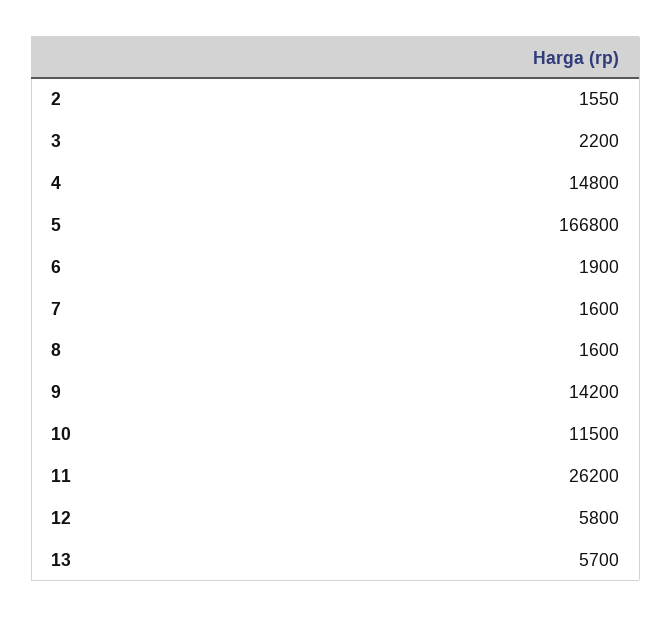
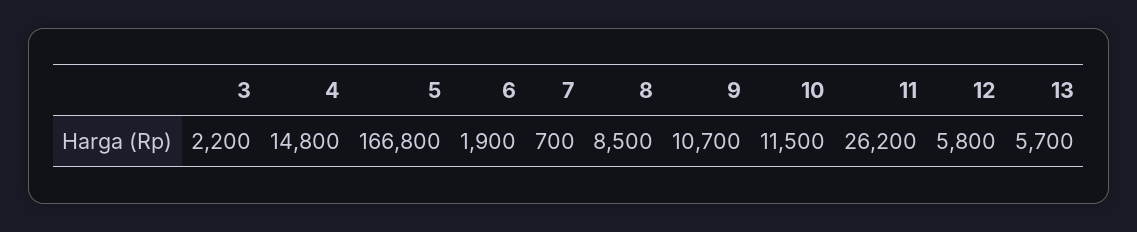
2: 1550 -> none
7: 1600 -> 700
8: 1600 -> 8500
9: 14200 -> 10700

